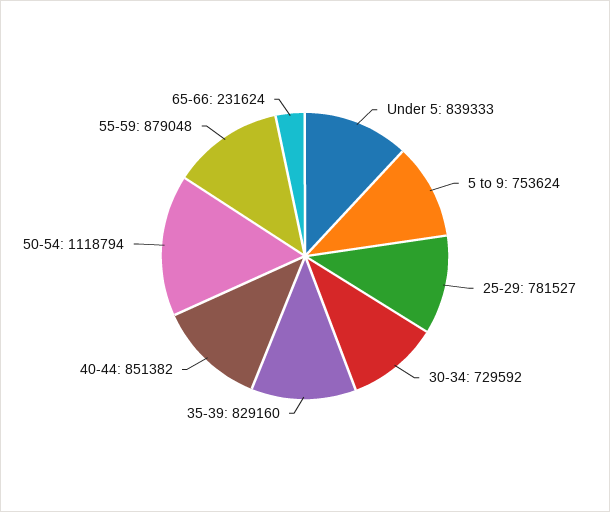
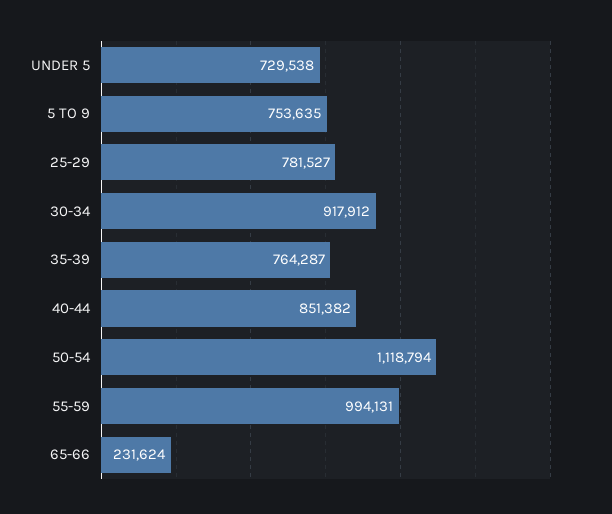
Under 5: 839333 -> 729538
5 to 9: 753624 -> 753635
30-34: 729592 -> 917912
35-39: 829160 -> 764287
55-59: 879048 -> 994131

